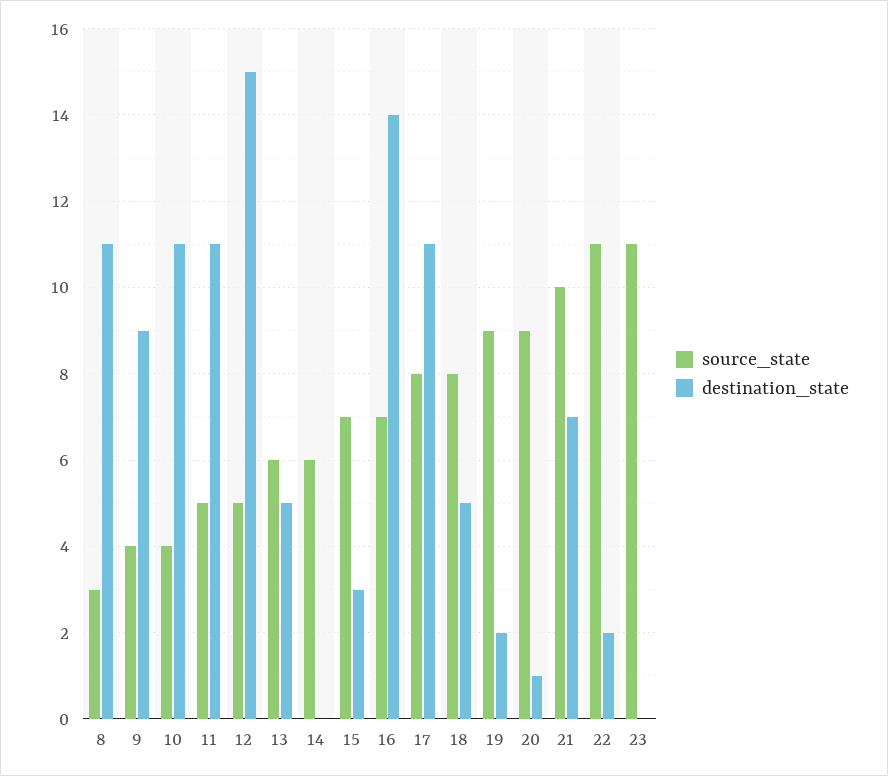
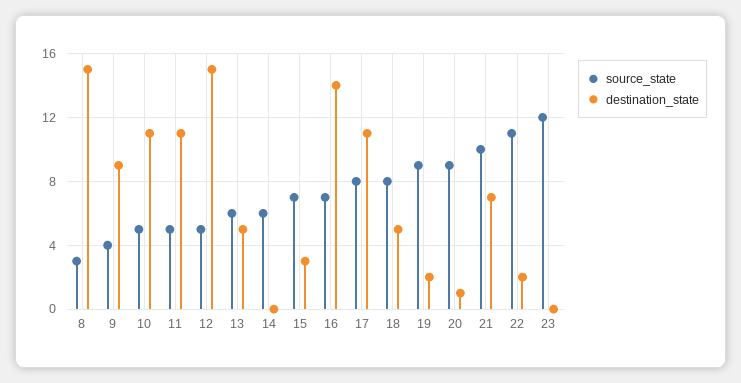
destination_state, 8: 11 -> 15
source_state, 10: 4 -> 5
source_state, 23: 11 -> 12

